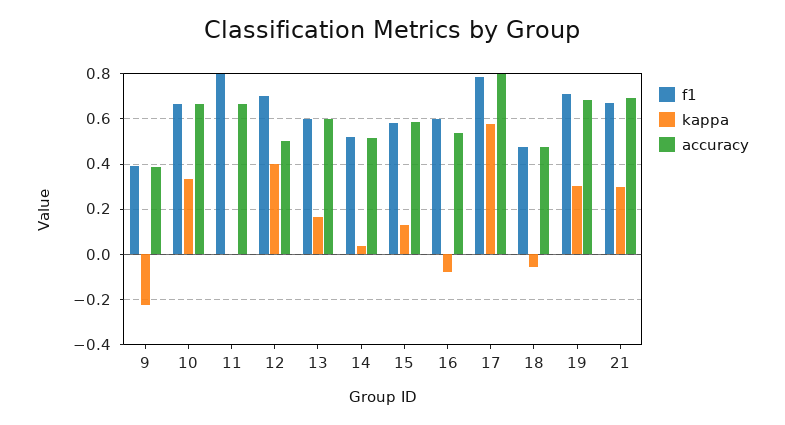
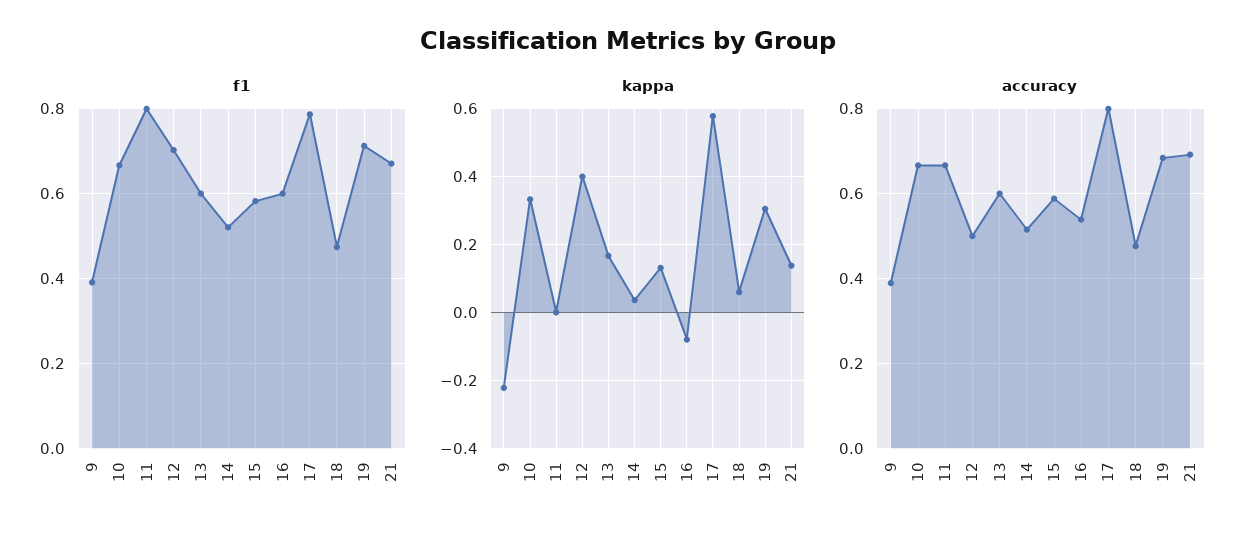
kappa, 18: -0.05 -> 0.06
kappa, 21: 0.3 -> 0.14

